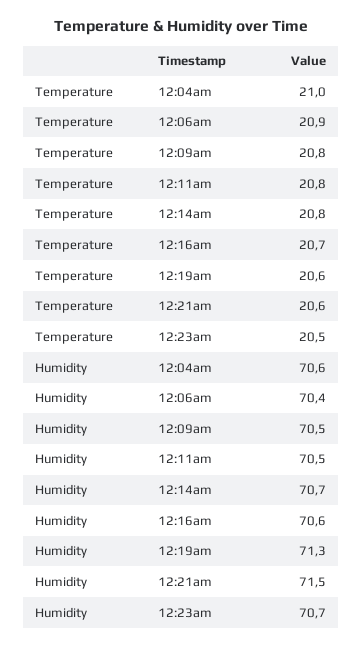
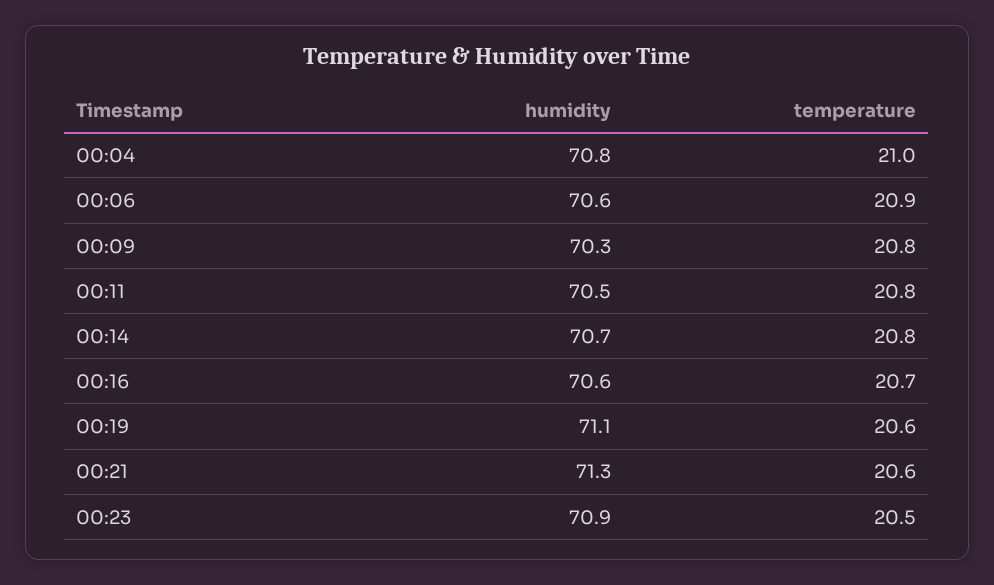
Humidity, 12:04am: 70.6 -> 70.8
Humidity, 12:06am: 70.4 -> 70.6
Humidity, 12:09am: 70.5 -> 70.3
Humidity, 12:19am: 71.3 -> 71.1
Humidity, 12:21am: 71.5 -> 71.3
Humidity, 12:23am: 70.7 -> 70.9

